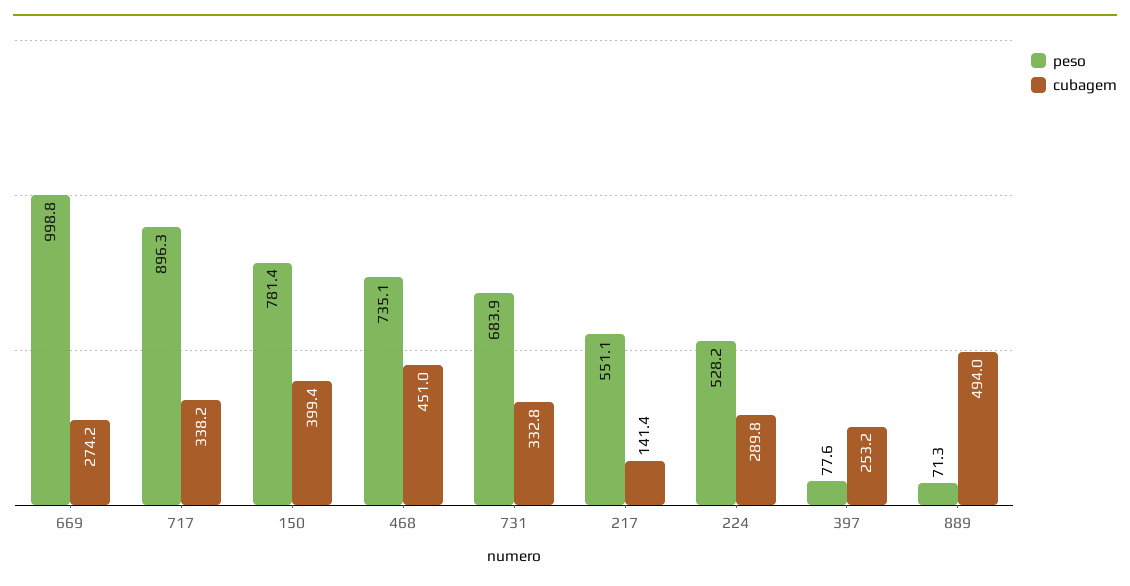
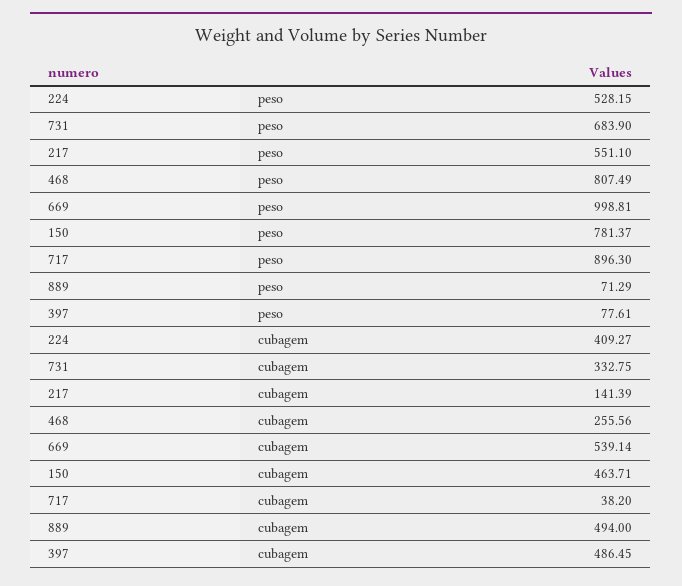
cubagem, 669: 274.2 -> 539.14
cubagem, 717: 338.2 -> 38.2
cubagem, 150: 399.4 -> 463.71
peso, 468: 735.1 -> 807.49
cubagem, 468: 451 -> 255.56
cubagem, 224: 289.8 -> 409.27
cubagem, 397: 253.2 -> 486.45

